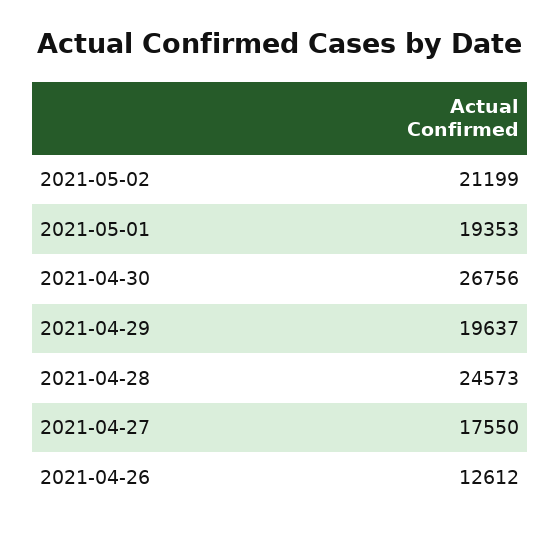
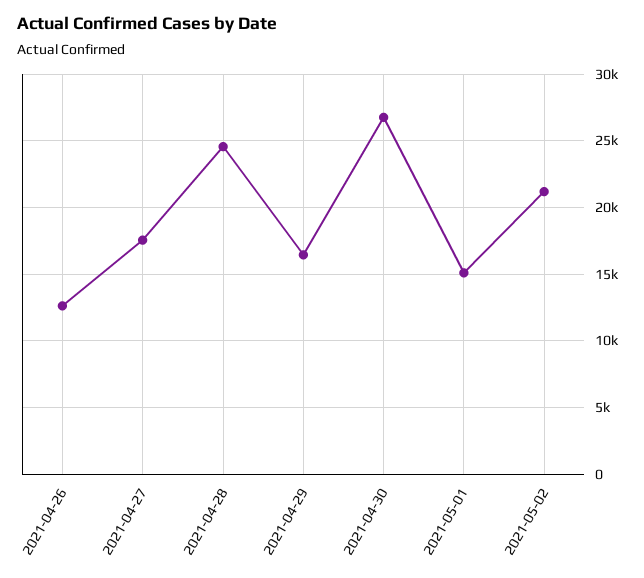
2021-05-01: 19353 -> 15000
2021-04-29: 19637 -> 16500

